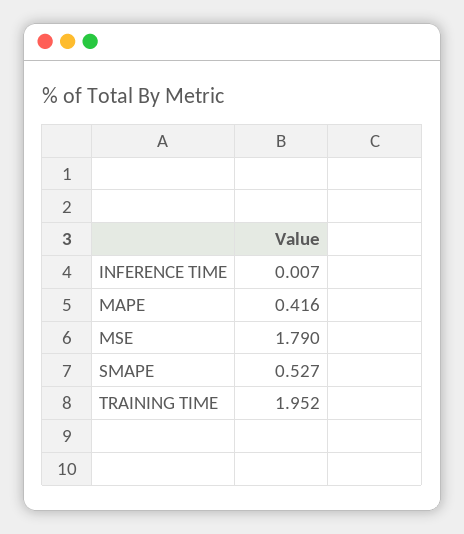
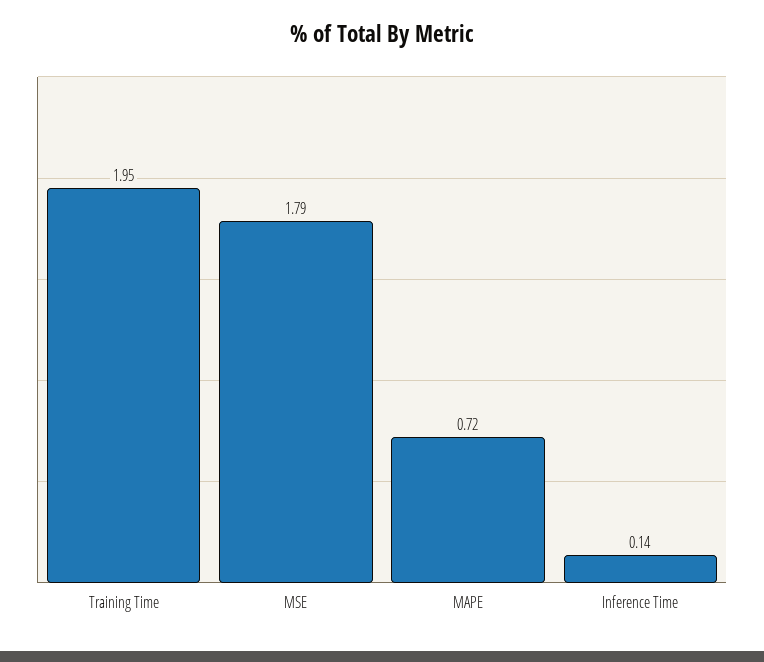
INFERENCE TIME: 0.007 -> 0.14
MAPE: 0.416 -> 0.72
SMAPE: 0.527 -> none

